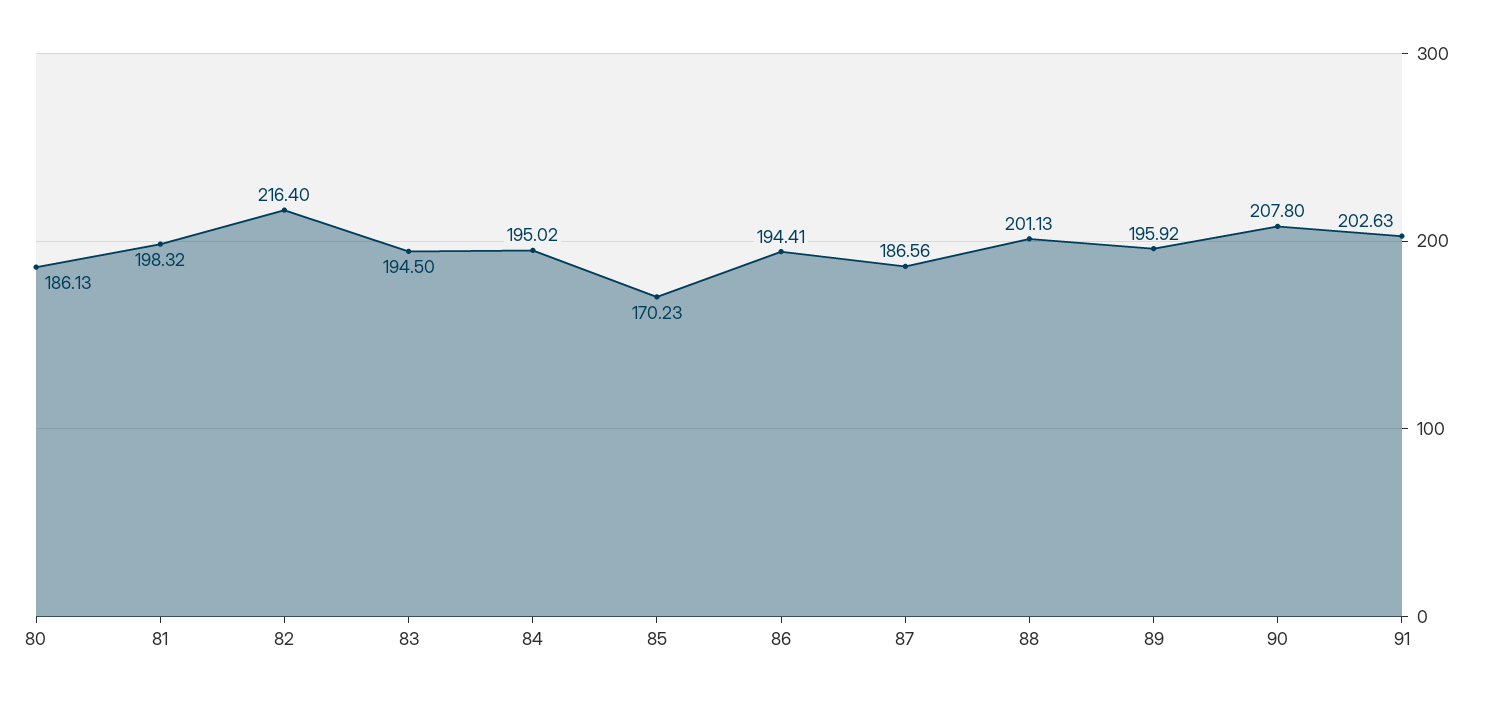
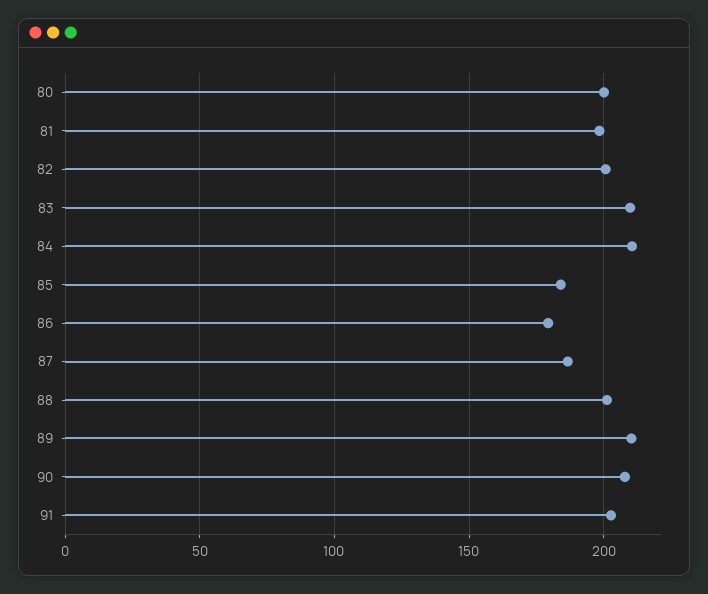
80: 186.13 -> 200
82: 216.4 -> 200
83: 194.5 -> 210
84: 195.02 -> 210
85: 170.23 -> 185
86: 194.41 -> 180
89: 195.92 -> 210

